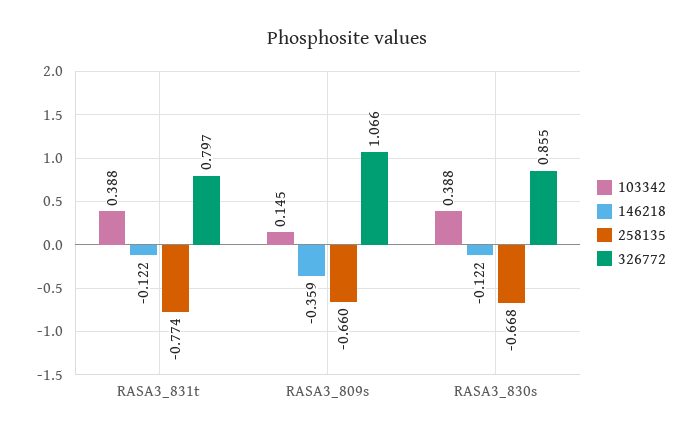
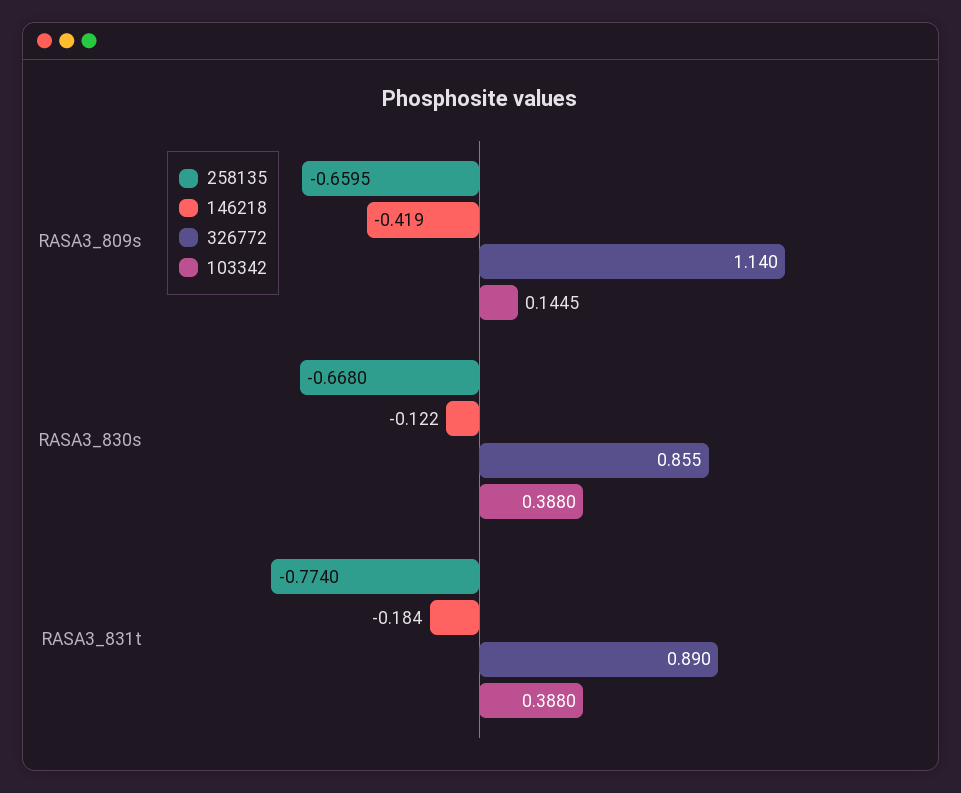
146218, RASA3_831t: -0.122 -> -0.184
326772, RASA3_831t: 0.797 -> 0.89
146218, RASA3_809s: -0.359 -> -0.419
326772, RASA3_809s: 1.066 -> 1.14

